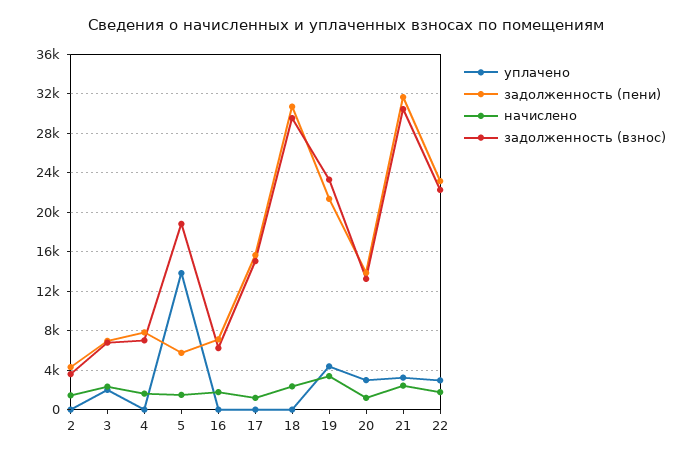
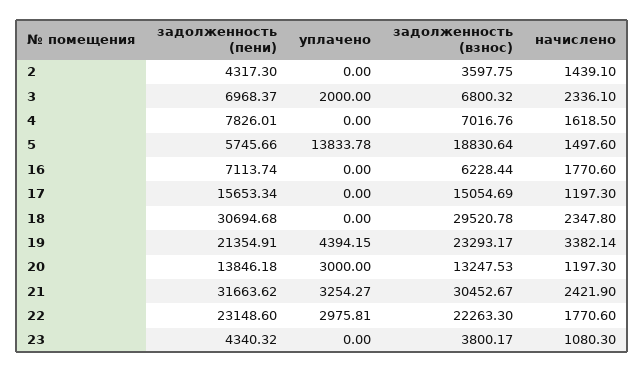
задолженность (пени), 23: none -> 4340.32
уплачено, 23: none -> 0
задолженность (взнос), 23: none -> 3800.17
начислено, 23: none -> 1080.3

